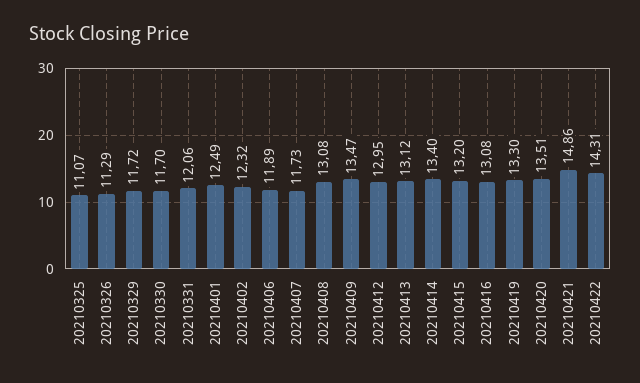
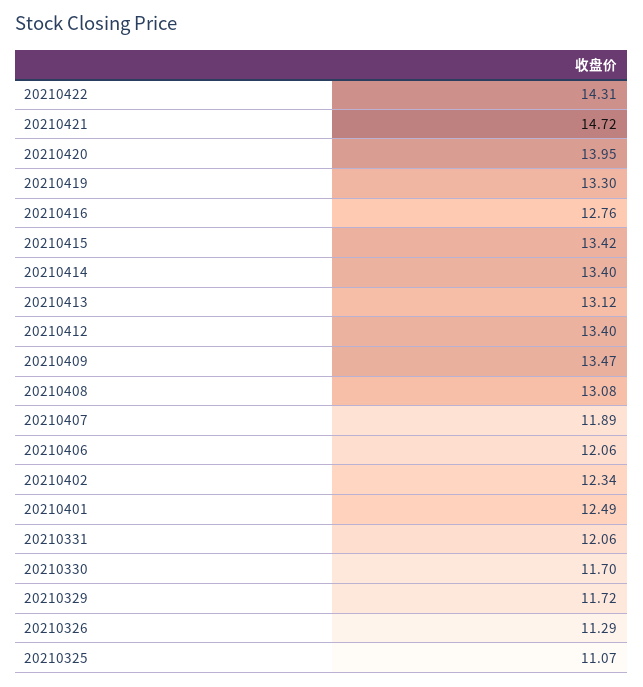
20210402: 12.32 -> 12.34
20210406: 11.89 -> 12.06
20210407: 11.73 -> 11.89
20210412: 12.95 -> 13.4
20210415: 13.2 -> 13.42
20210416: 13.08 -> 12.76
20210420: 13.51 -> 13.95
20210421: 14.86 -> 14.72

